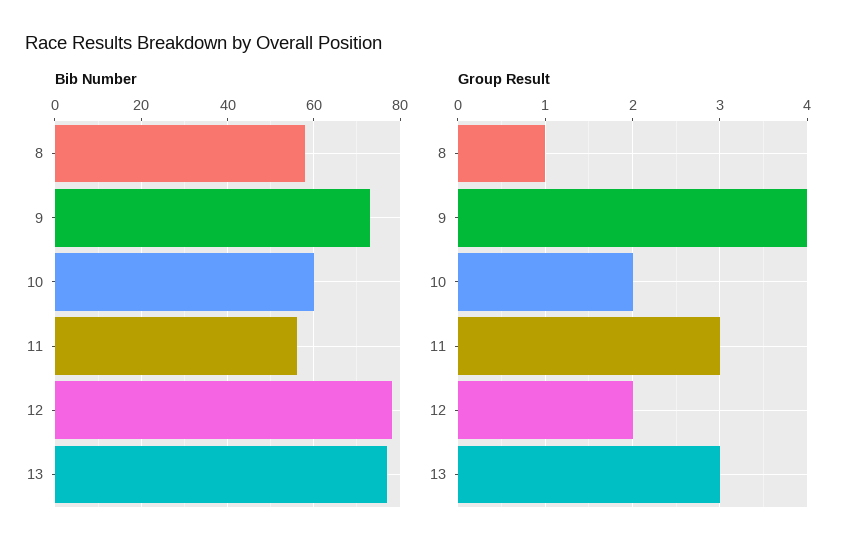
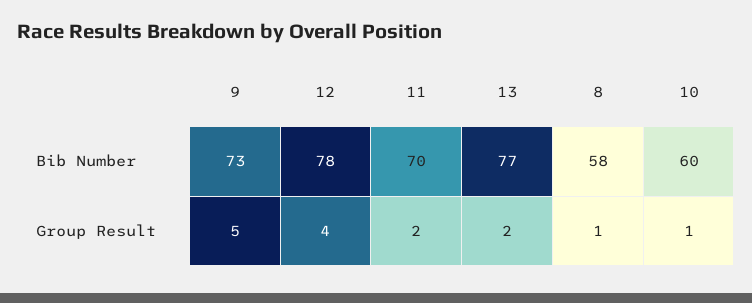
Bib Number, 11: 55 -> 70
Group Result, 9: 4 -> 5
Group Result, 10: 2 -> 1
Group Result, 11: 3 -> 2
Group Result, 12: 2 -> 4
Group Result, 13: 3 -> 2

